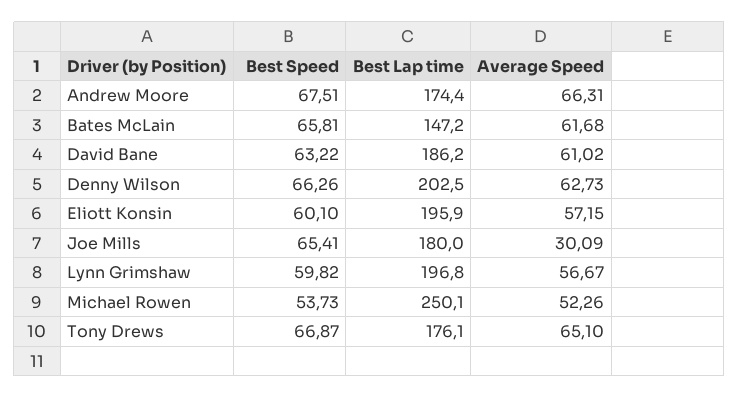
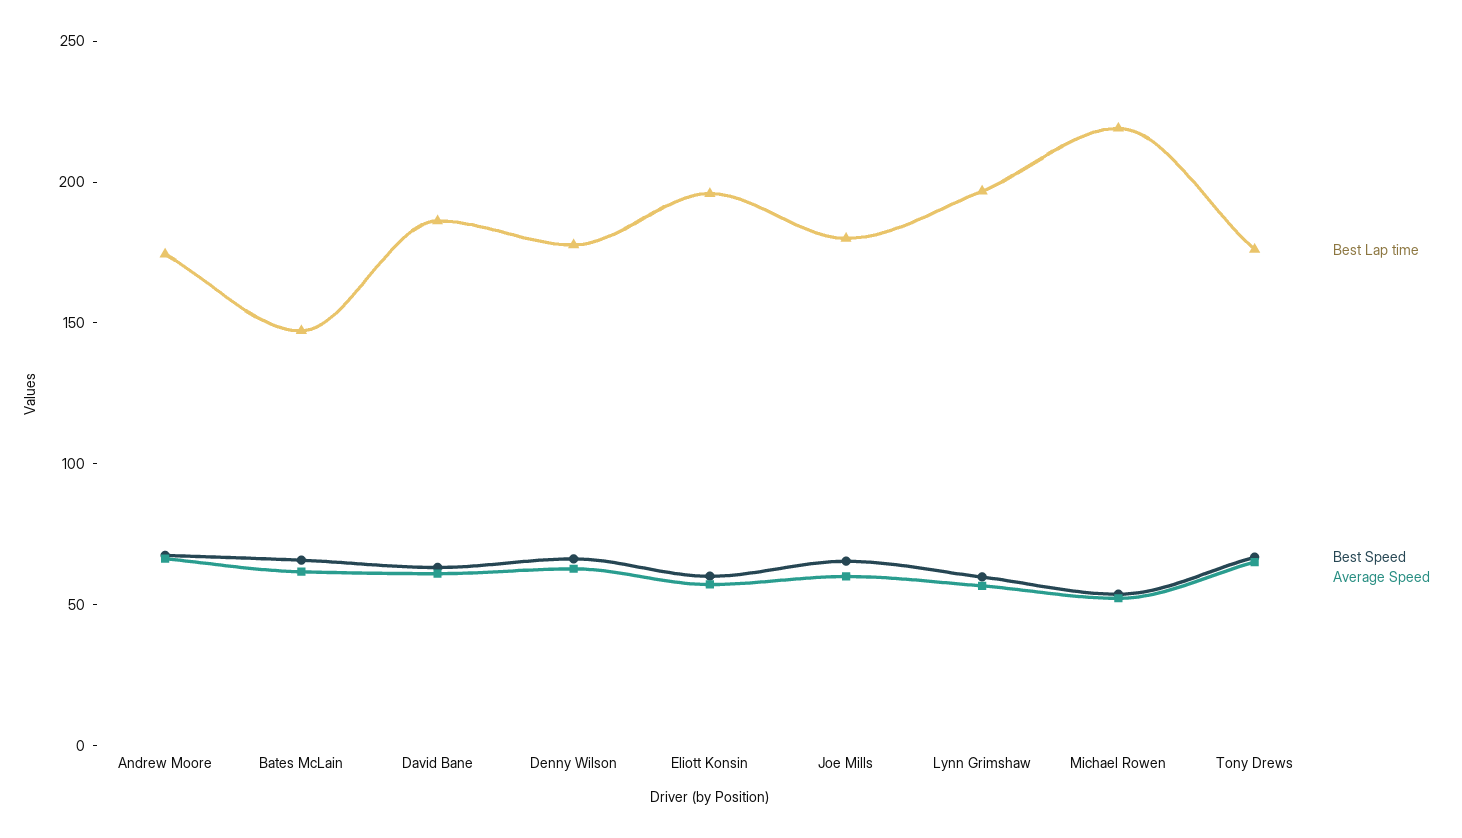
Best Lap time, Denny Wilson: 202.5 -> 180
Average Speed, Joe Mills: 30.09 -> 60
Best Lap time, Michael Rowen: 250.1 -> 220

